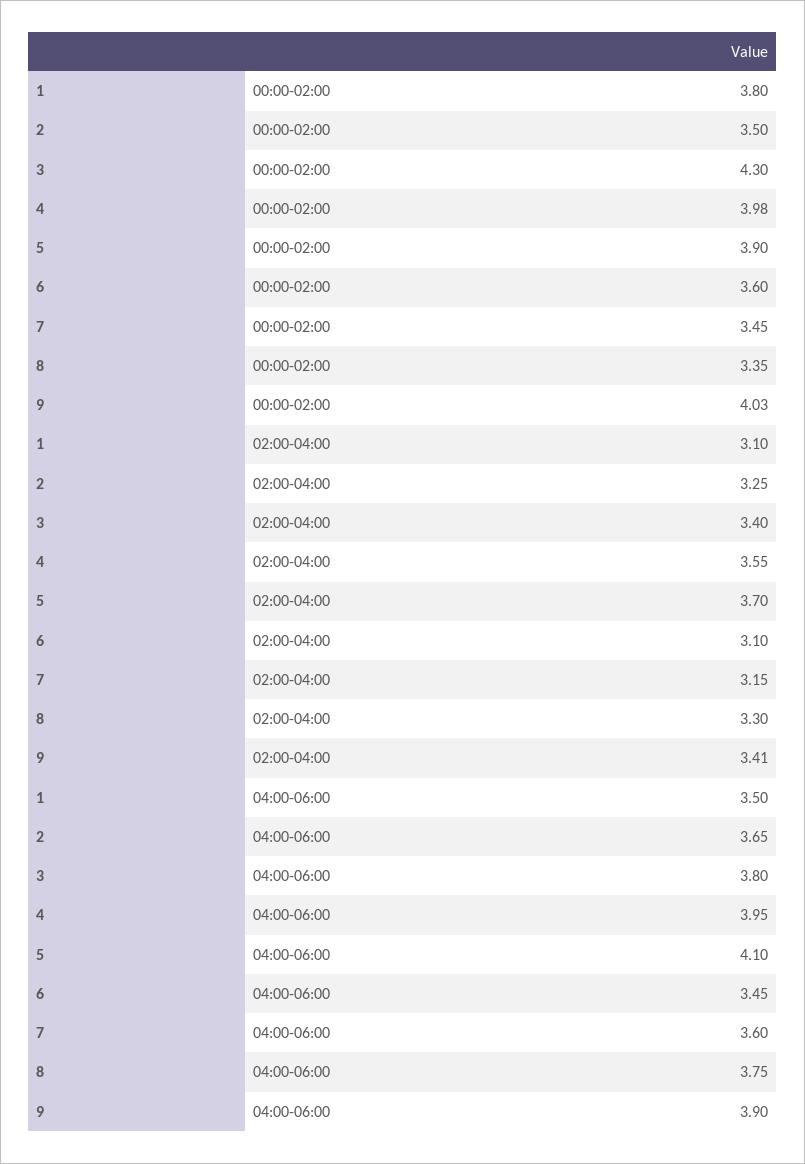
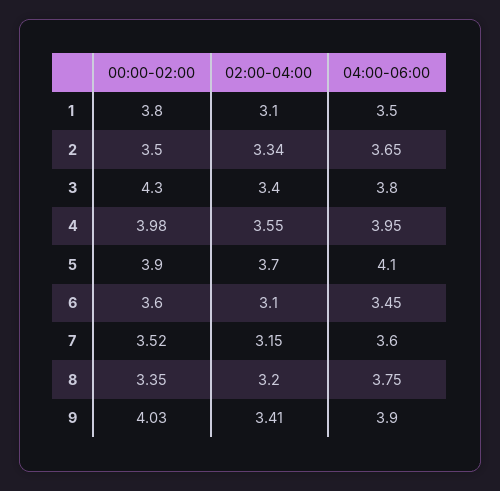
7, 00:00-02:00: 3.45 -> 3.52
2, 02:00-04:00: 3.25 -> 3.34
8, 02:00-04:00: 3.3 -> 3.2

